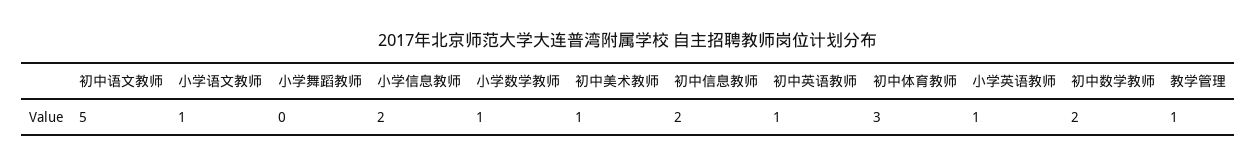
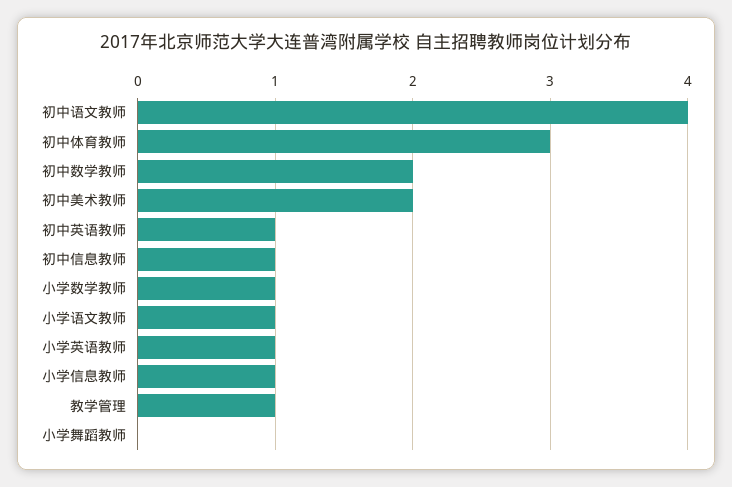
初中语文教师: 5 -> 4
小学信息教师: 2 -> 1
初中美术教师: 1 -> 2
初中信息教师: 2 -> 1

